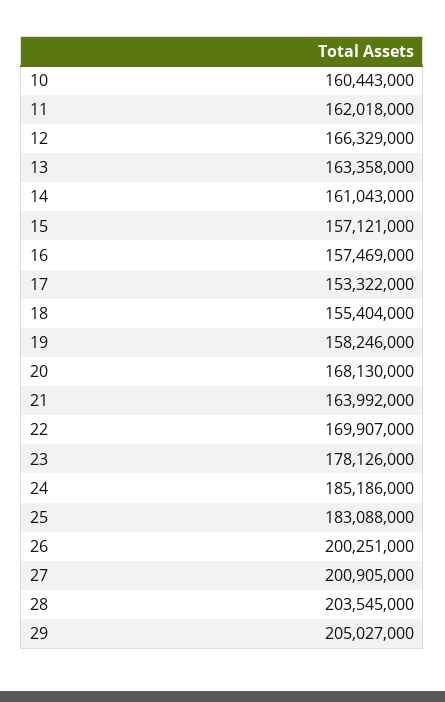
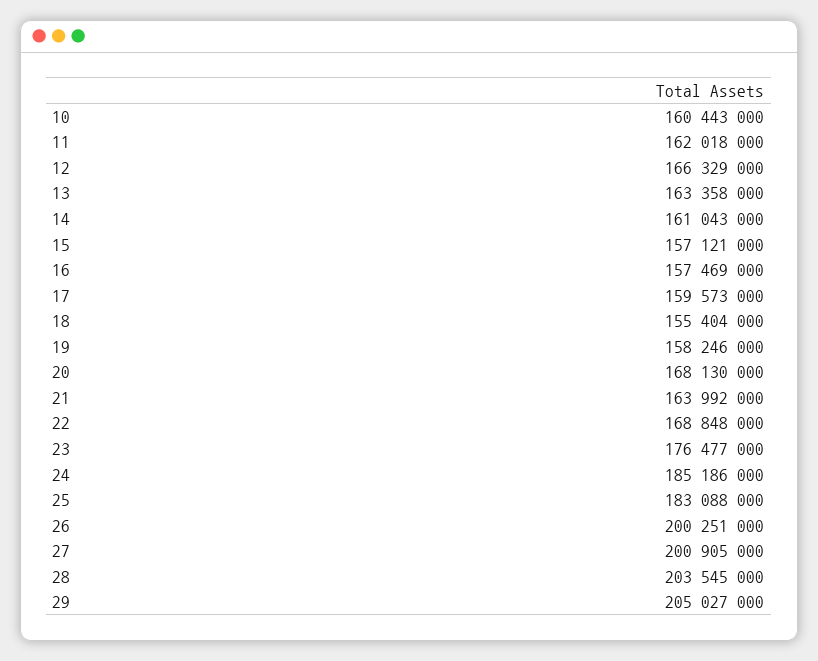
17: 153322000 -> 159573000
22: 169907000 -> 168848000
23: 178126000 -> 176477000

